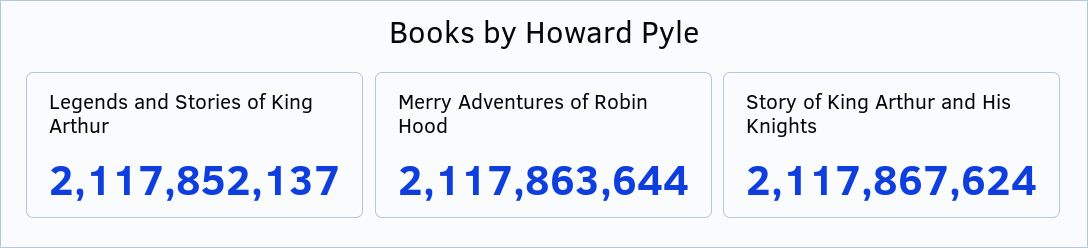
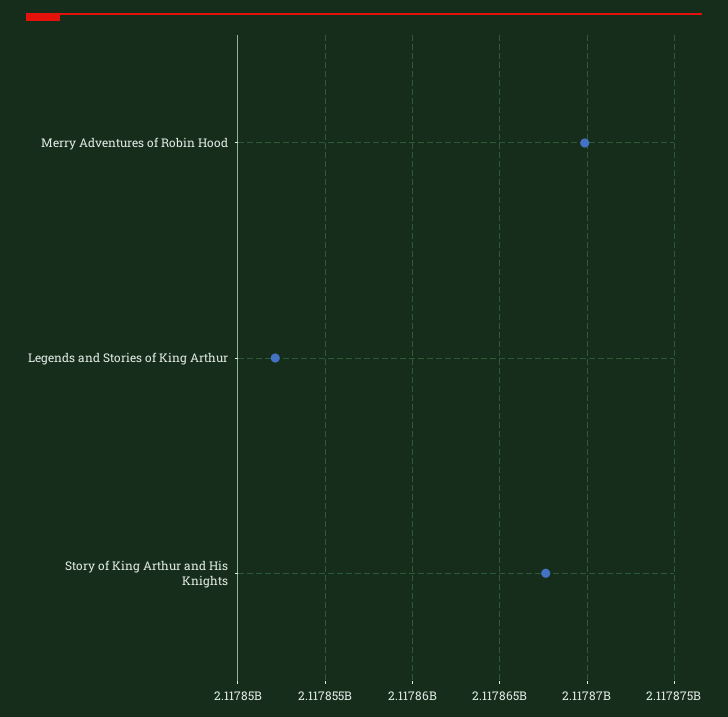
Merry Adventures of Robin Hood: 2117863644 -> 2117870000

